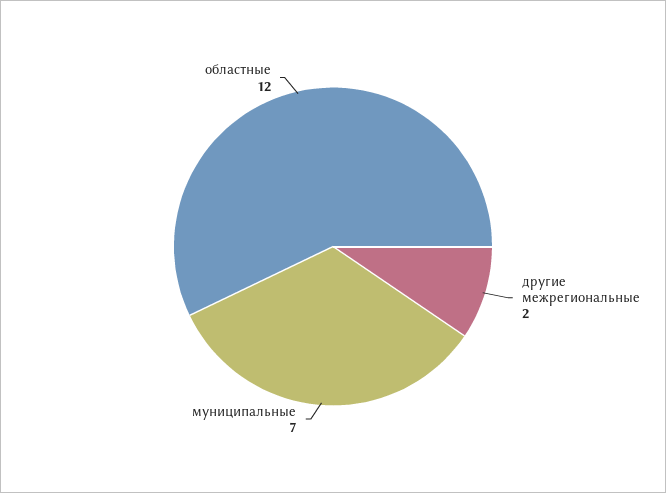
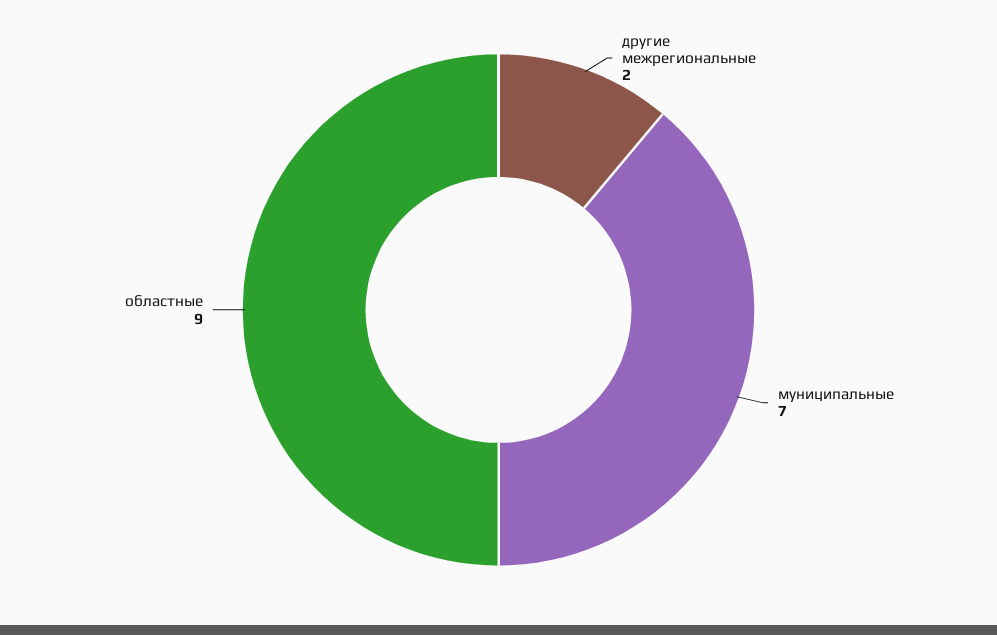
областные: 12 -> 9

